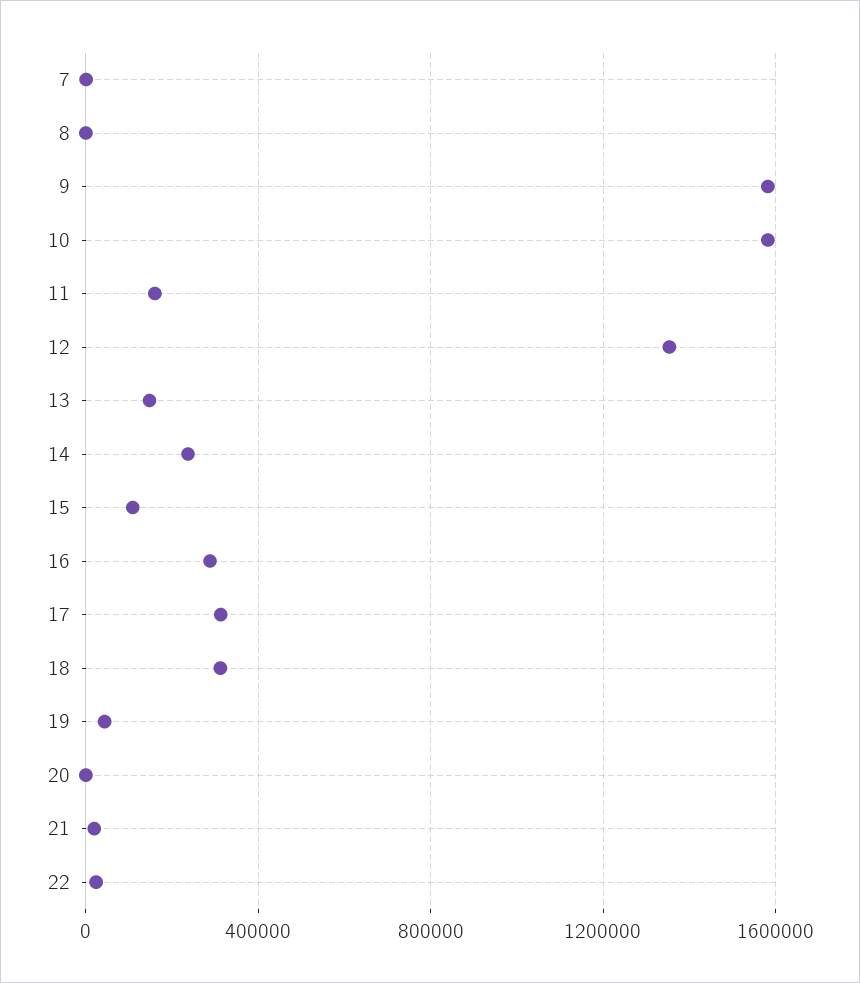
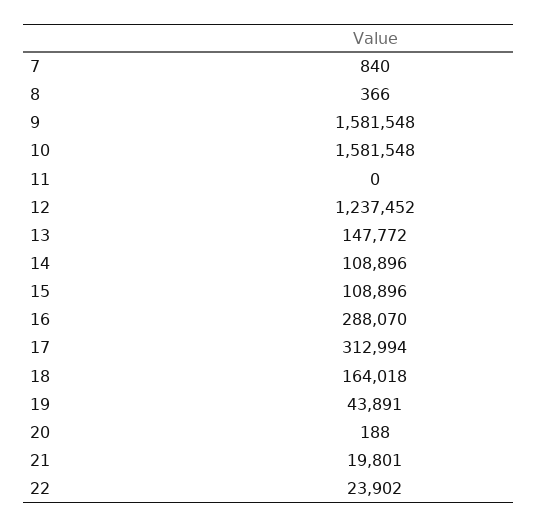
11: 150000 -> 0
12: 1350000 -> 1237452
14: 250000 -> 108896
18: 300000 -> 164018

